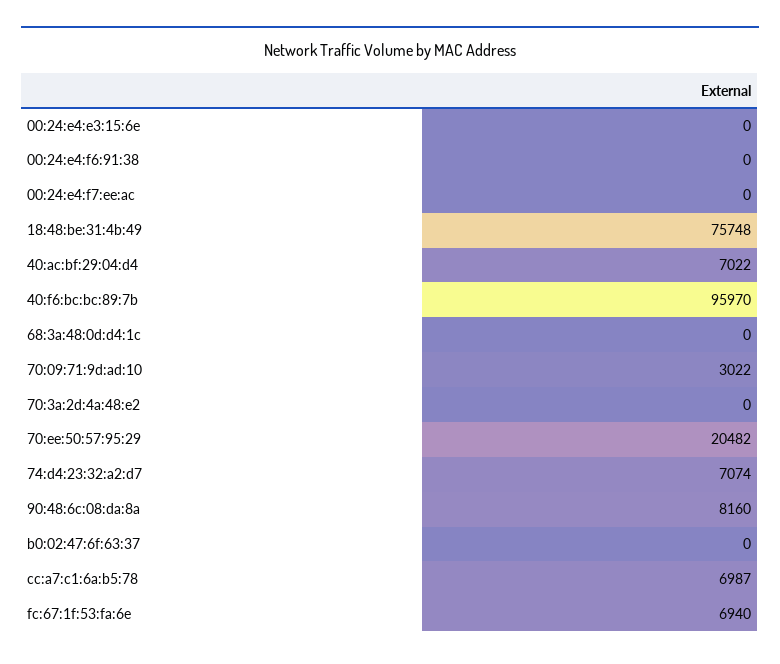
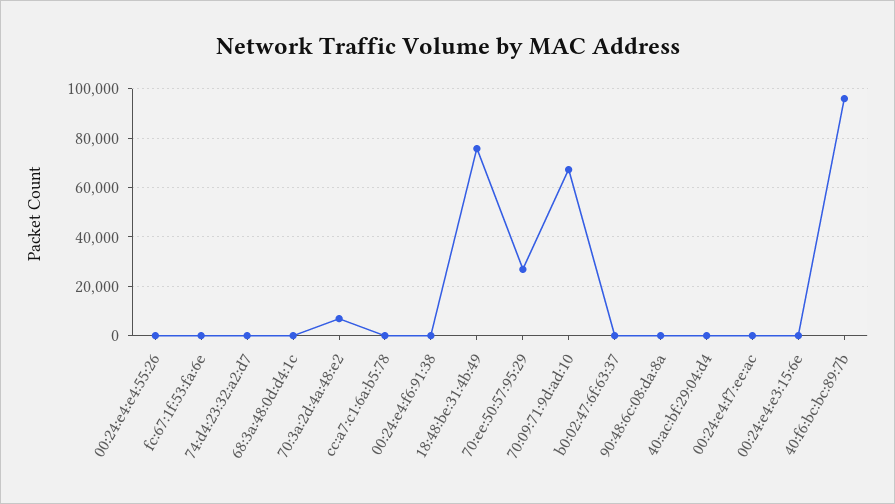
40:ac:bf:29:04:d4: 7022 -> 0
70:09:71:9d:ad:10: 3022 -> 67500
70:3a:2d:4a:48:e2: 0 -> 7500
70:ee:50:57:95:29: 20482 -> 27500
74:d4:23:32:a2:d7: 7074 -> 0
90:48:6c:08:da:8a: 8160 -> 0
cc:a7:c1:6a:b5:78: 6987 -> 0
fc:67:1f:53:fa:6e: 6940 -> 0
00:24:e4:e4:55:26: none -> 0

